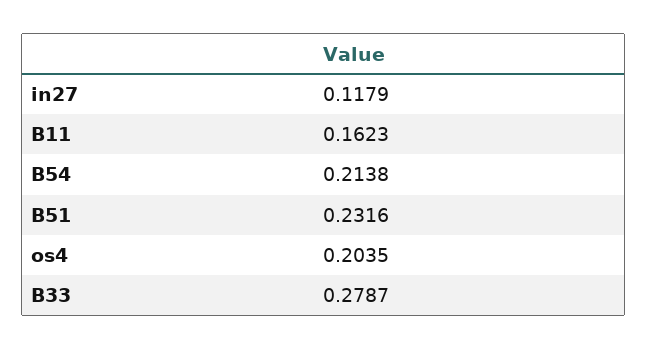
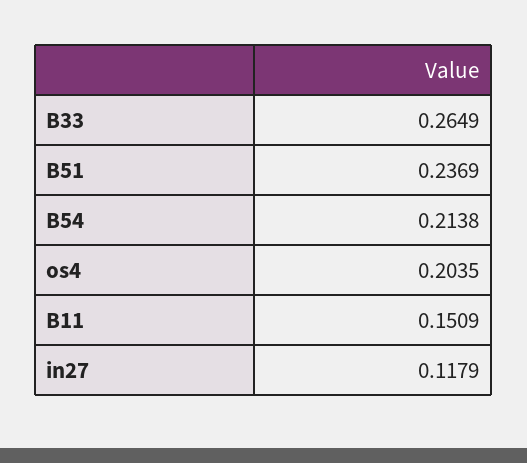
B11: 0.1623 -> 0.1509
B51: 0.2316 -> 0.2369
B33: 0.2787 -> 0.2649

